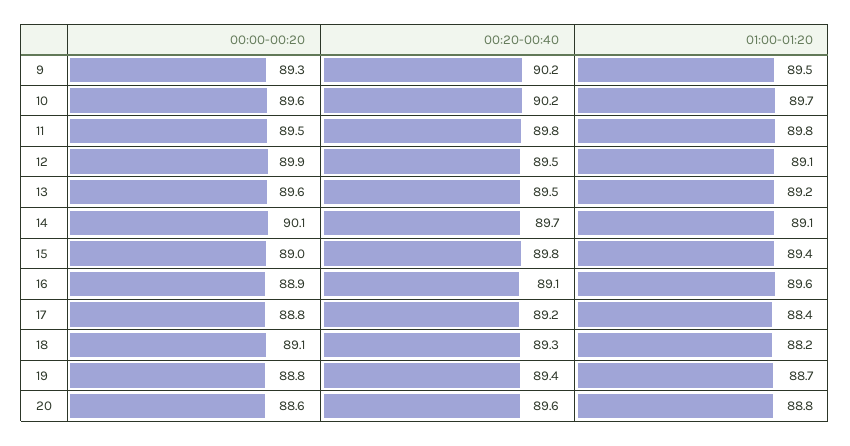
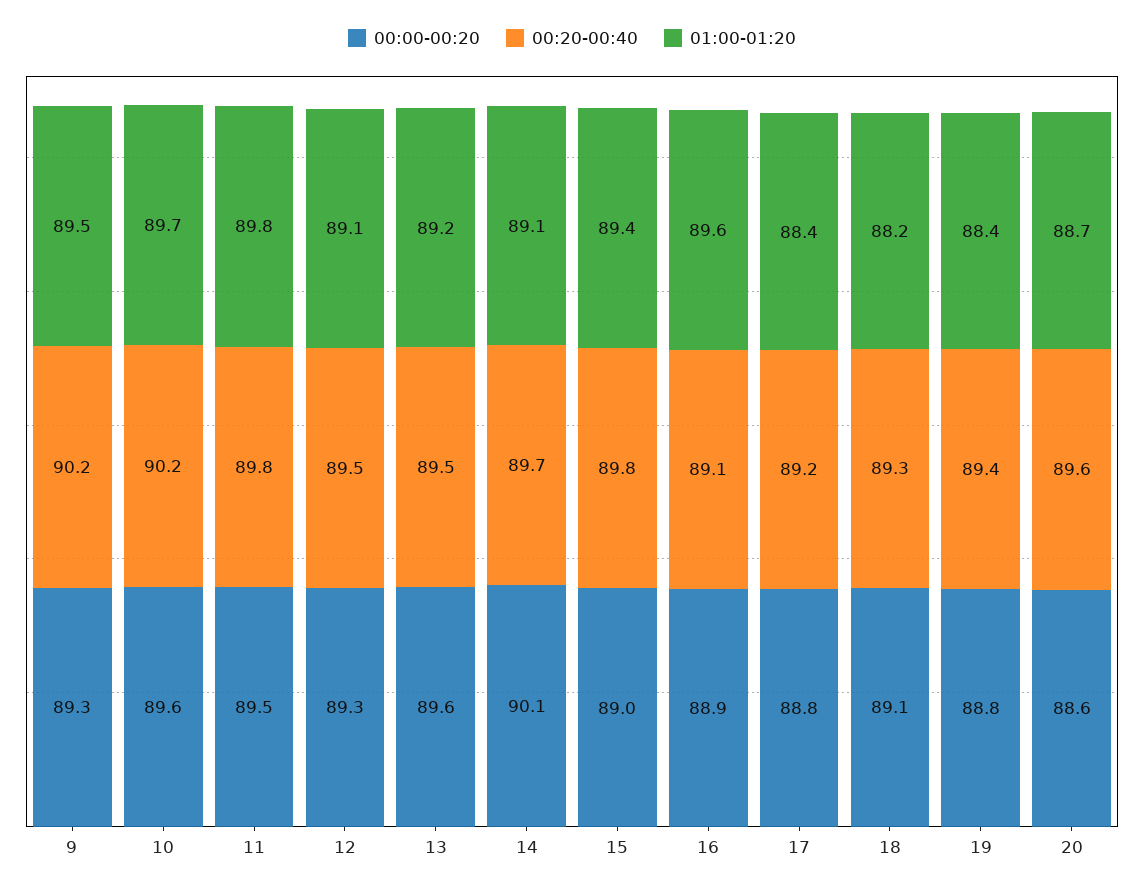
00:00-00:20, 12: 89.9 -> 89.3
01:00-01:20, 19: 88.7 -> 88.4
01:00-01:20, 20: 88.8 -> 88.7

